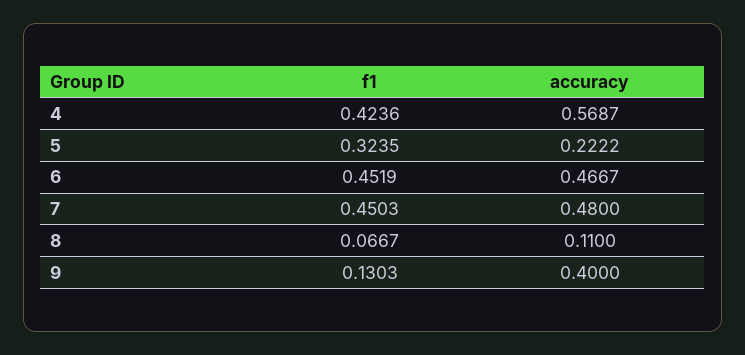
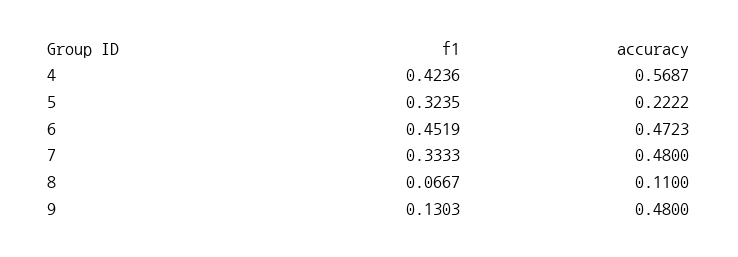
accuracy, 6: 0.4667 -> 0.4723
f1, 7: 0.4503 -> 0.3333
accuracy, 9: 0.4 -> 0.48

